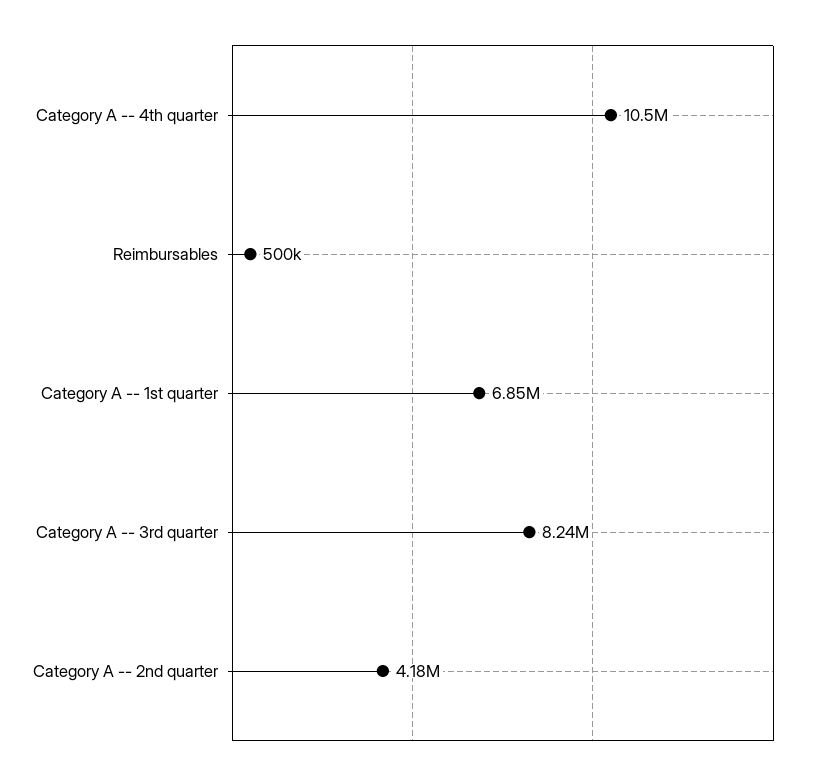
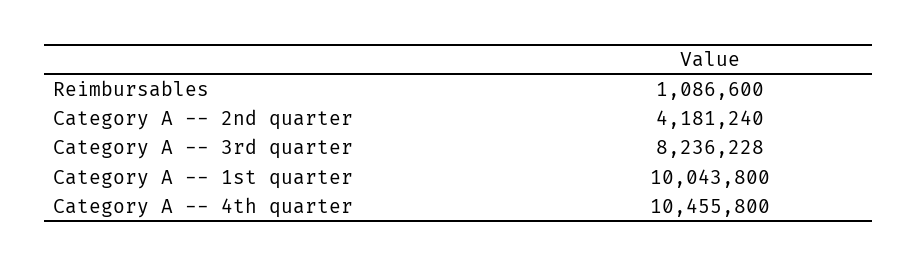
Reimbursables: 500000 -> 1086600
Category A -- 1st quarter: 6850000 -> 10043800

